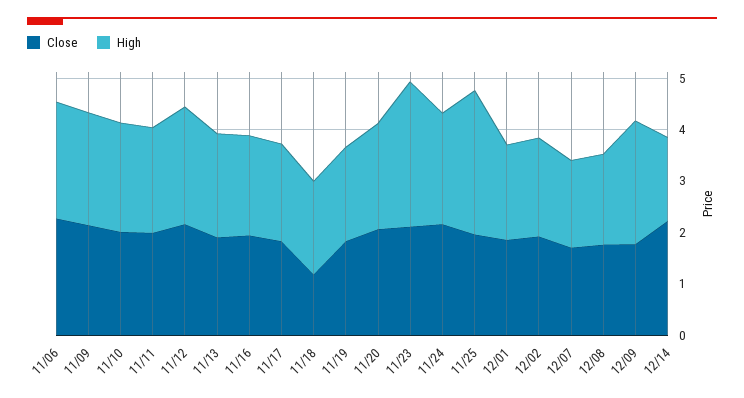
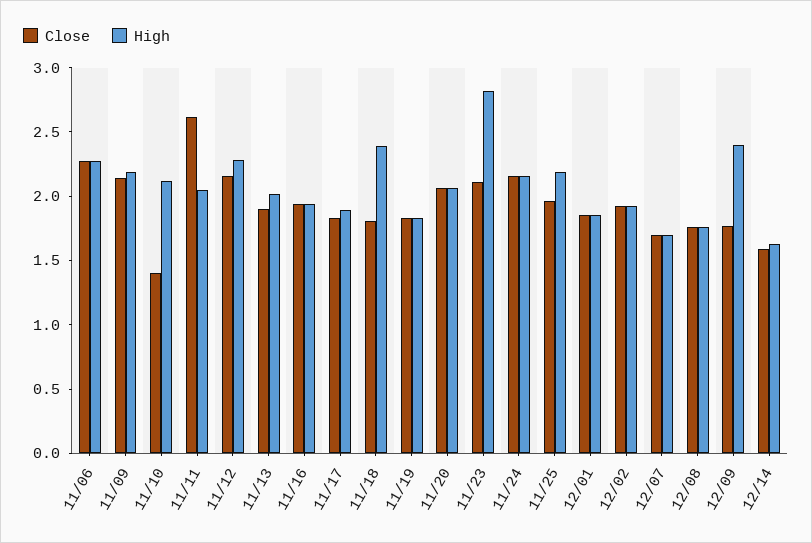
Close, 11/10: 2 -> 1.4
Close, 11/11: 2 -> 2.6
Close, 11/18: 1.2 -> 1.8
High, 11/18: 1.8 -> 2.4
High, 11/25: 2.8 -> 2.2
Close, 12/14: 2.2 -> 1.6

